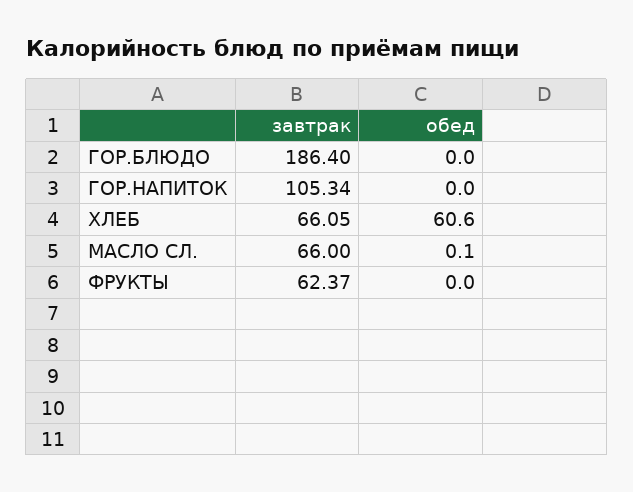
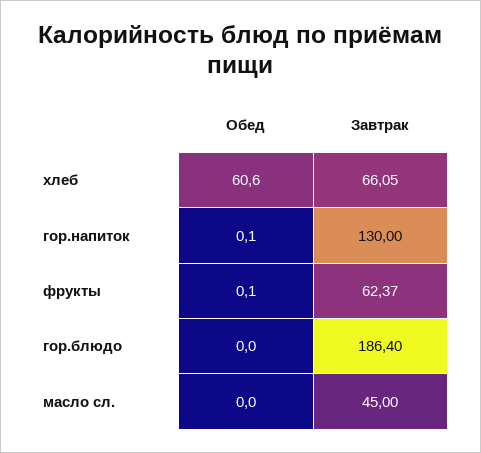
завтрак, ГОР.НАПИТОК: 105.34 -> 130
обед, ГОР.НАПИТОК: 0 -> 0.1
завтрак, МАСЛО СЛ.: 66 -> 45
обед, МАСЛО СЛ.: 0.1 -> 0
обед, ФРУКТЫ: 0 -> 0.1

